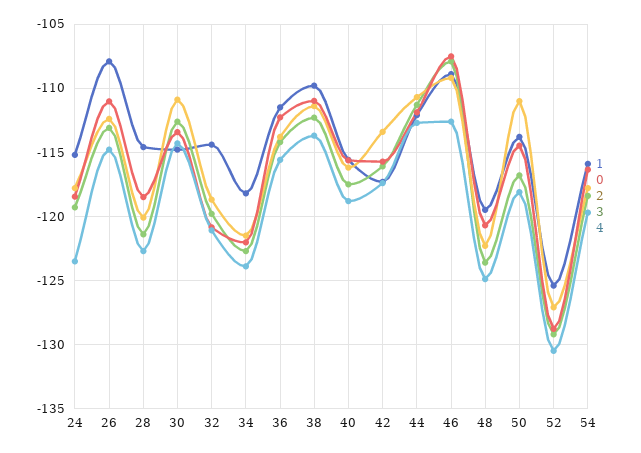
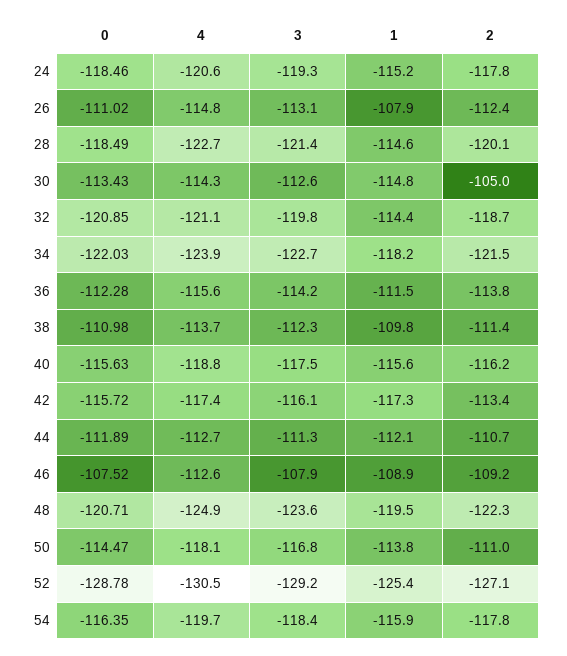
4, 24: -123.5 -> -120.6
2, 30: -111 -> -105

